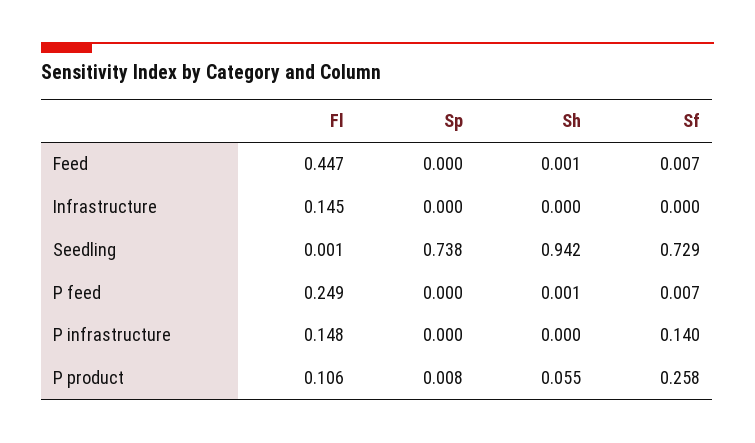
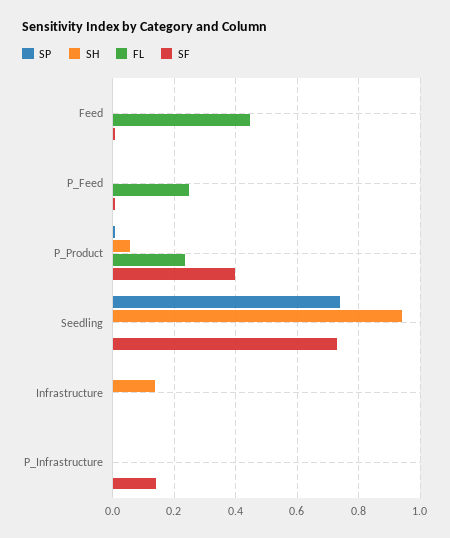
Fl, Infrastructure: 0.145 -> 0
Sh, Infrastructure: 0 -> 0.14
Fl, P infrastructure: 0.148 -> 0
Fl, P product: 0.106 -> 0.24
Sf, P product: 0.258 -> 0.4

